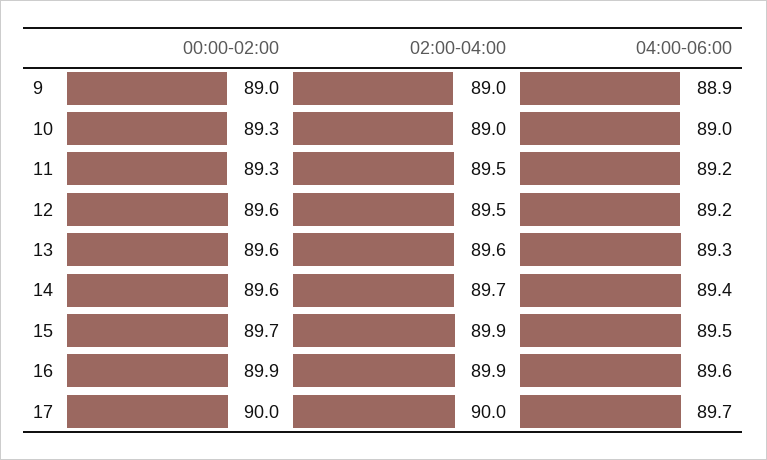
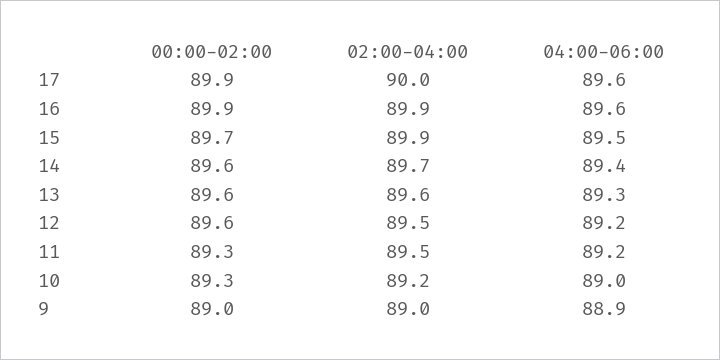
02:00-04:00, 10: 89 -> 89.2
00:00-02:00, 17: 90 -> 89.9
04:00-06:00, 17: 89.7 -> 89.6

